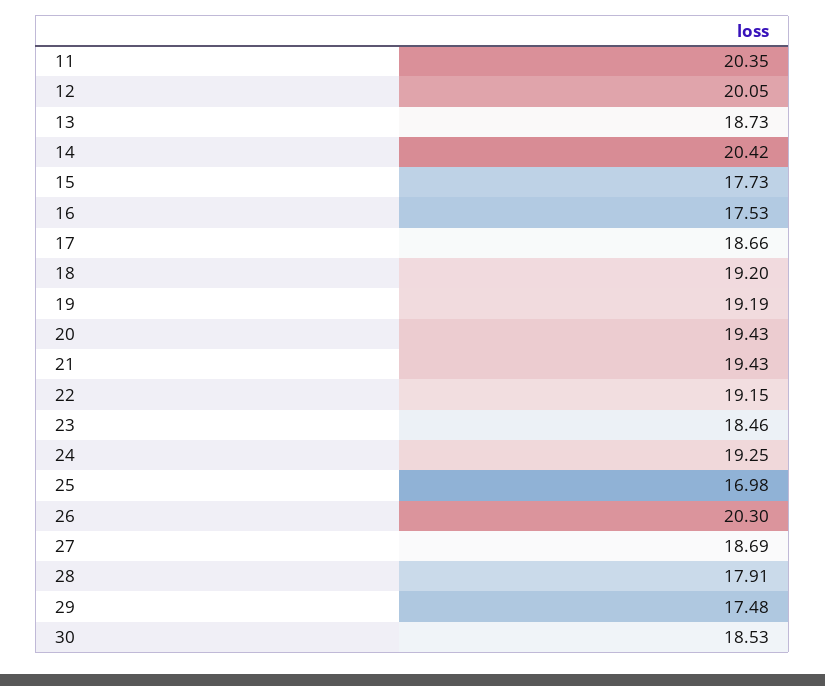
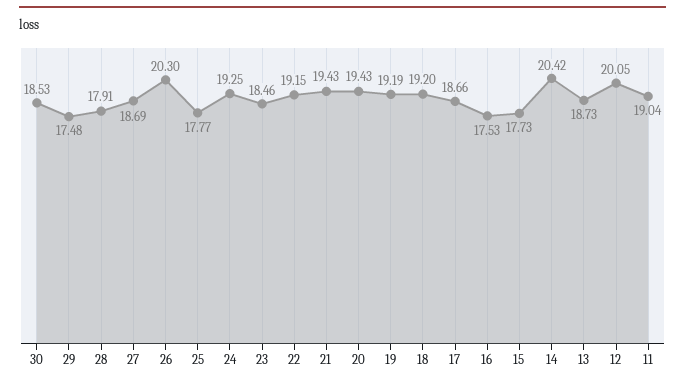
11: 20.35 -> 19.04
25: 16.98 -> 17.77

